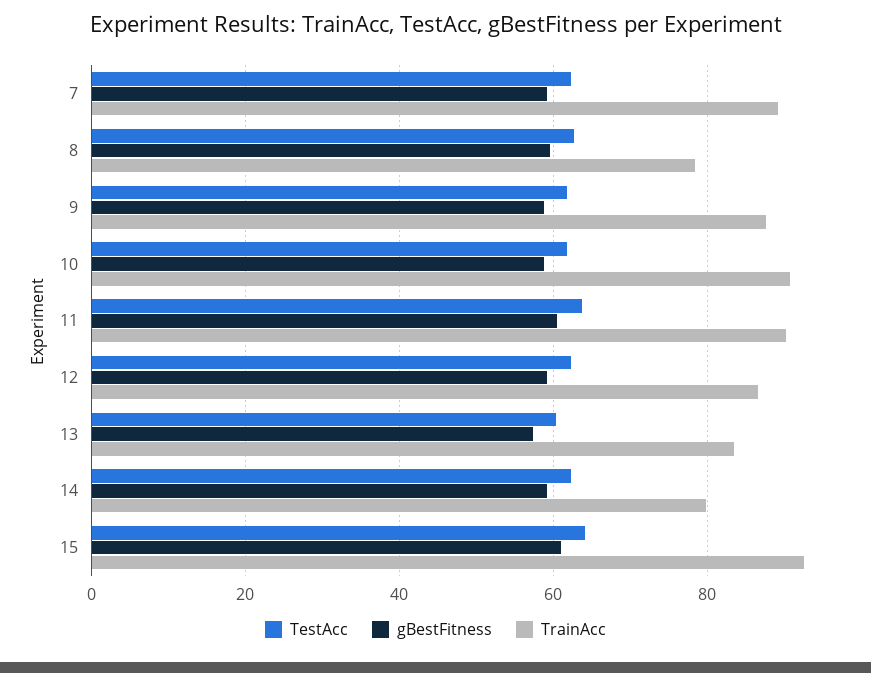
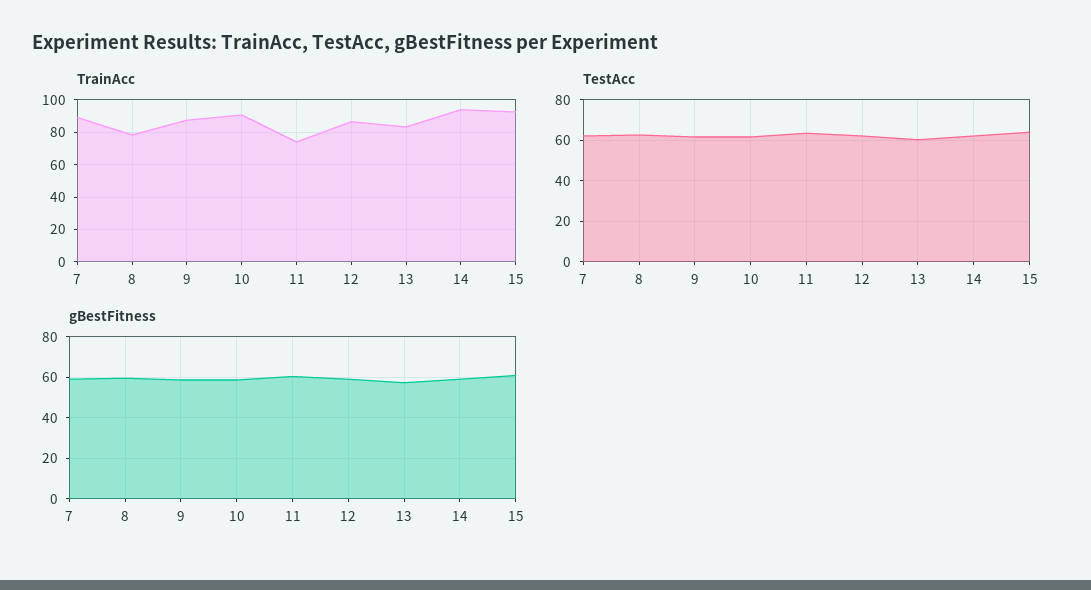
TrainAcc, 11: 90 -> 75
TrainAcc, 14: 80 -> 95

